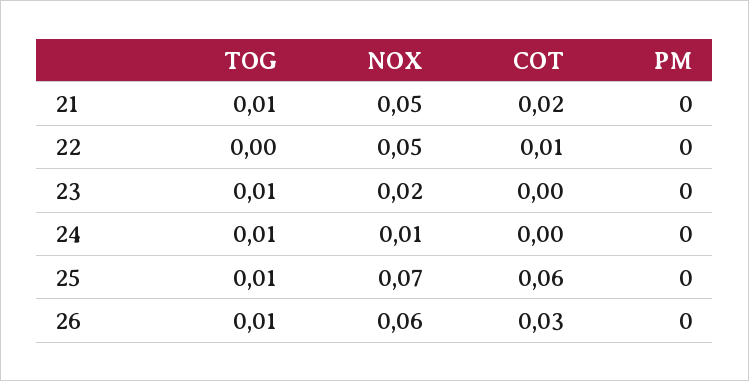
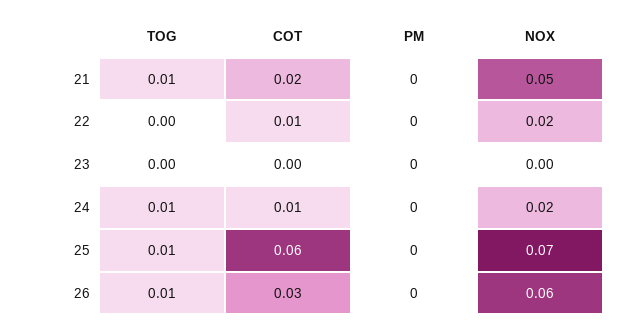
NOX, 22: 0.05 -> 0.02
TOG, 23: 0.01 -> 0
NOX, 23: 0.02 -> 0
NOX, 24: 0.01 -> 0.02
COT, 24: 0 -> 0.01

